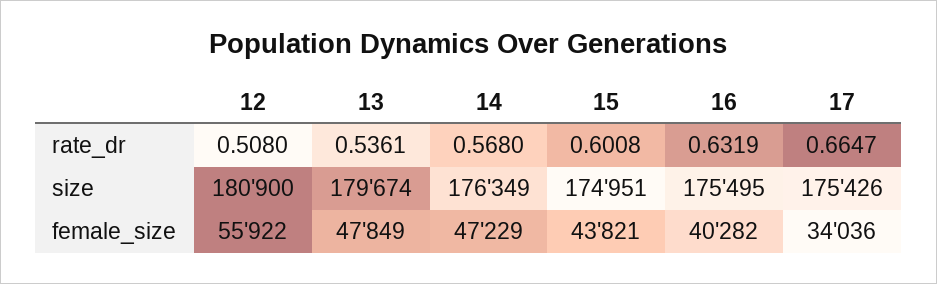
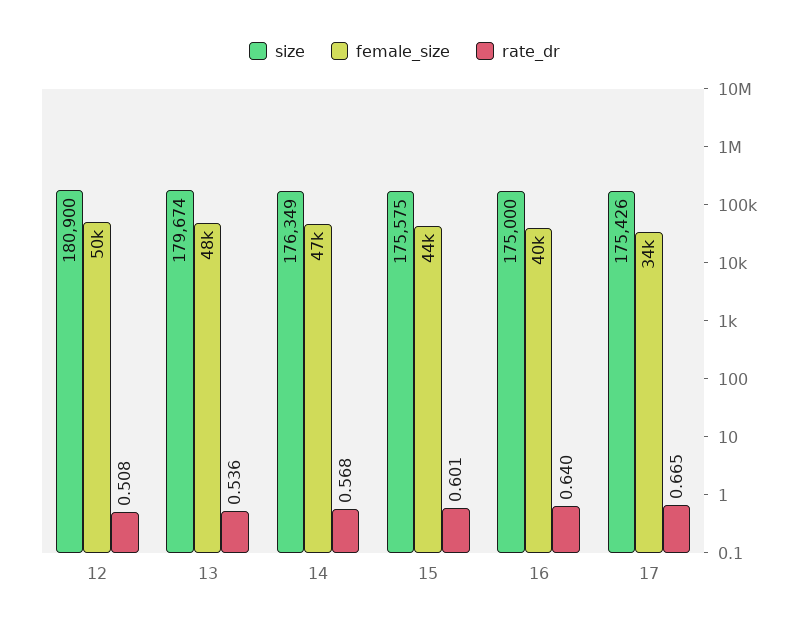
rate_dr, 16: 0.6319 -> 0.64
size, 15: 174951 -> 175575
size, 16: 175495 -> 175000
female_size, 12: 55922 -> 50000

